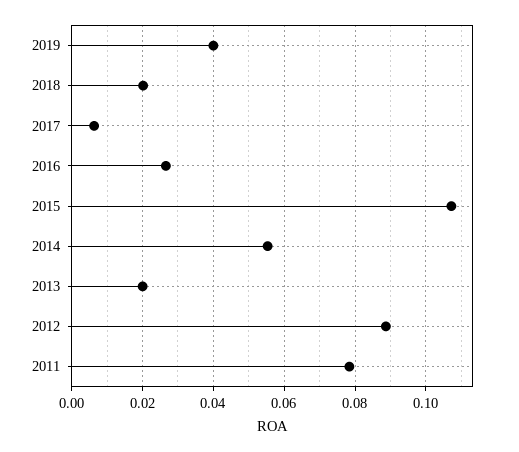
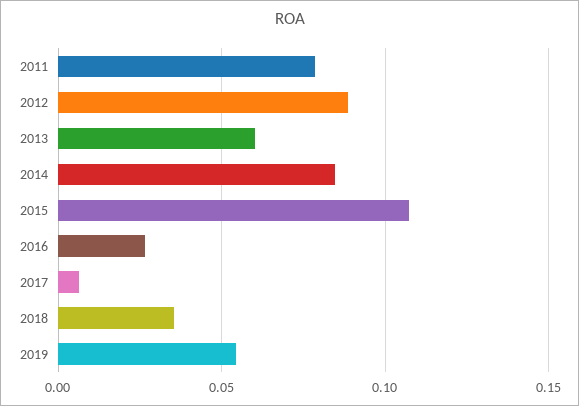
2019: 0.04 -> 0.055
2018: 0.02 -> 0.035
2014: 0.056 -> 0.085
2013: 0.02 -> 0.06

